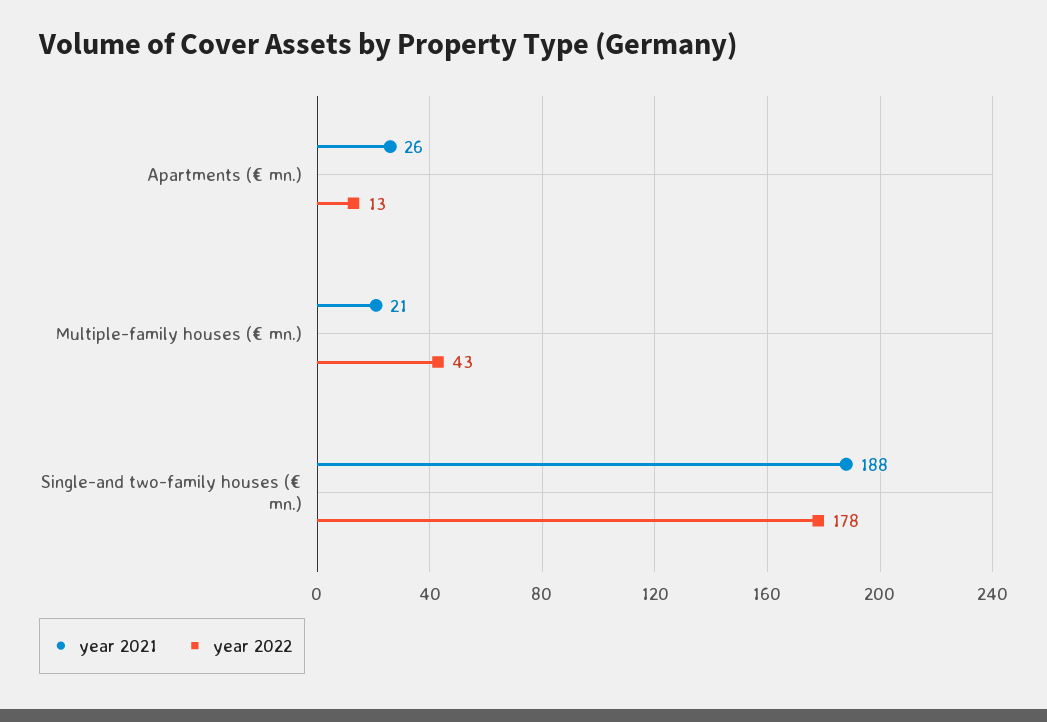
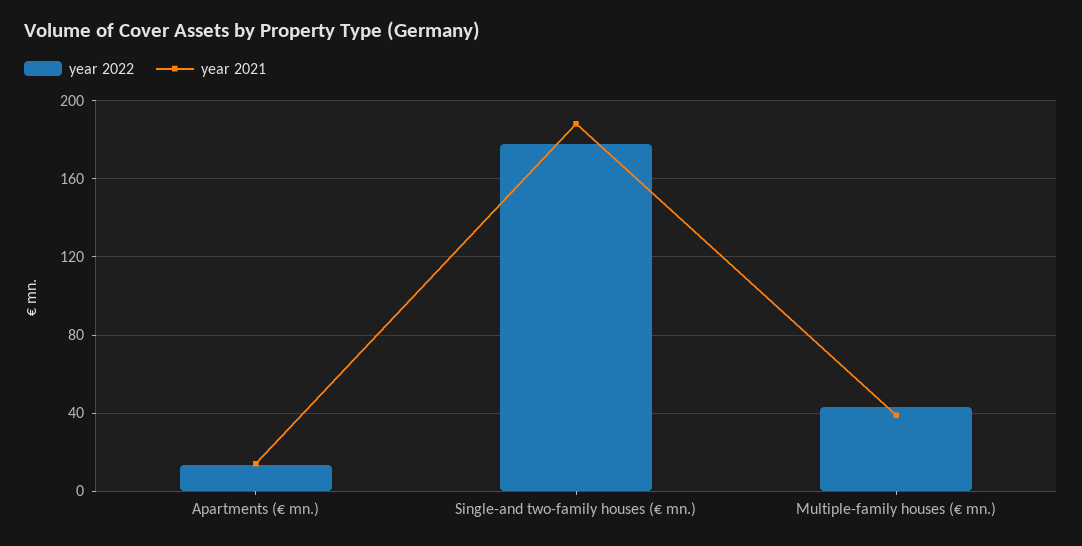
year 2021, Apartments (€ mn.): 26 -> 15
year 2021, Multiple-family houses (€ mn.): 21 -> 40

